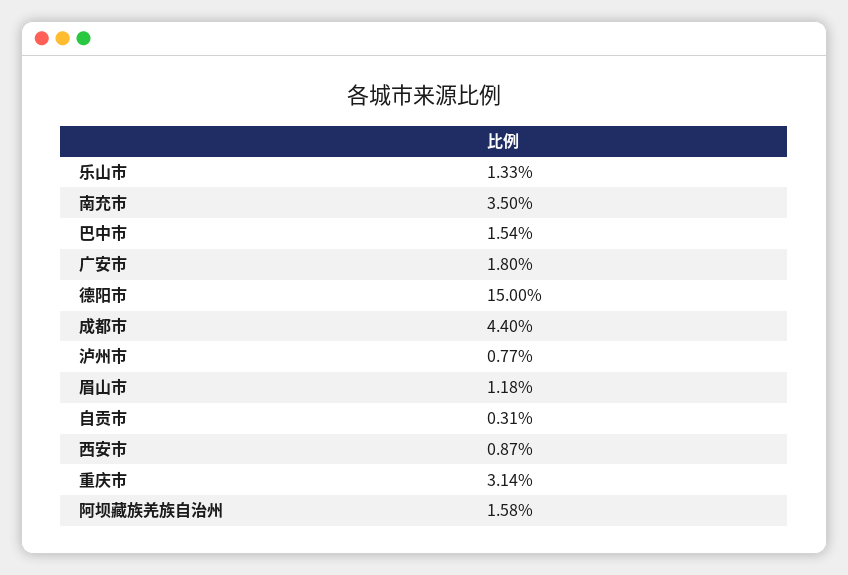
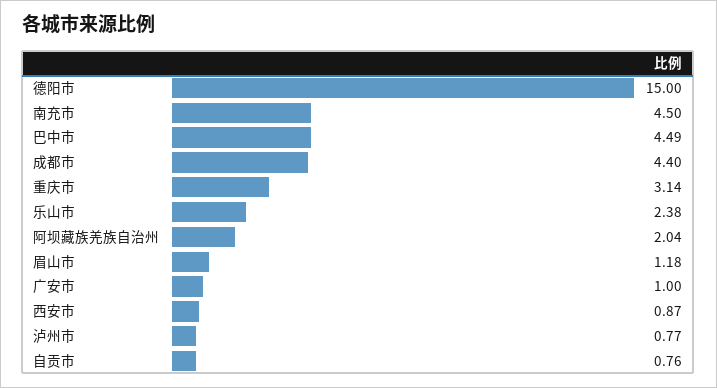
乐山市: 1.33 -> 2.38
南充市: 3.5 -> 4.5
巴中市: 1.54 -> 4.49
广安市: 1.8 -> 1
自贡市: 0.31 -> 0.76
阿坝藏族羌族自治州: 1.58 -> 2.04

